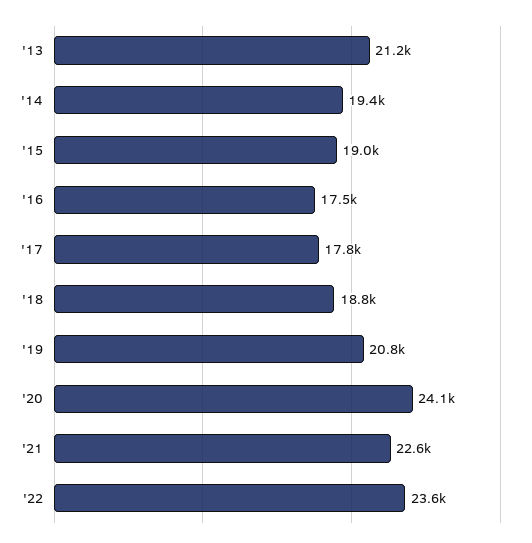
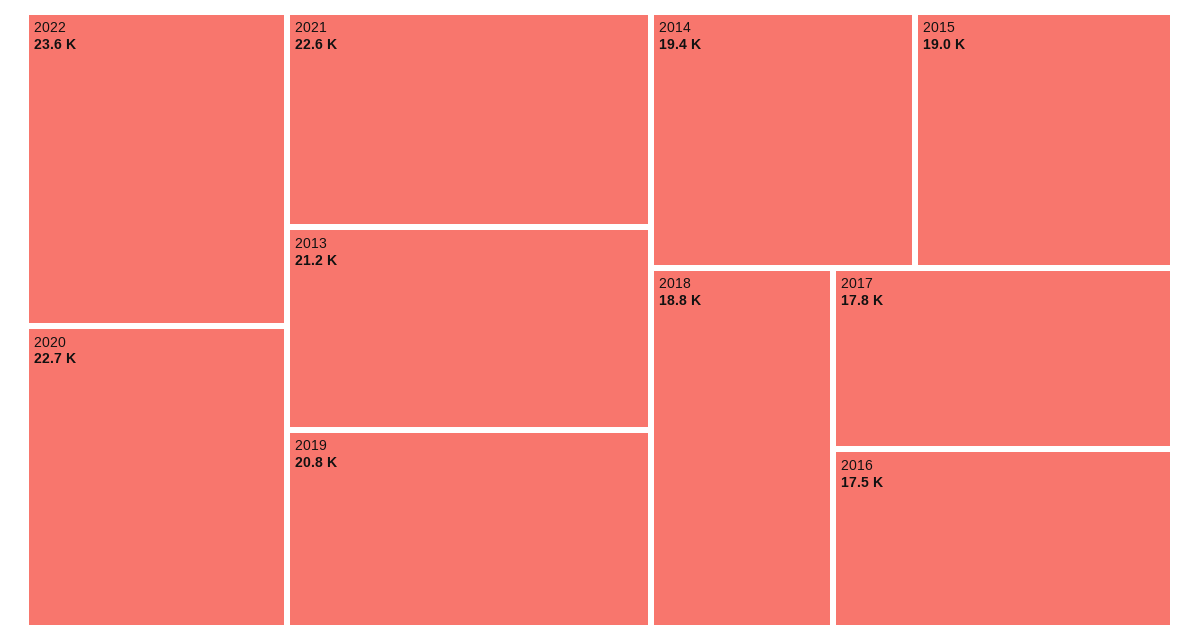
'20: 24100 -> 22700

